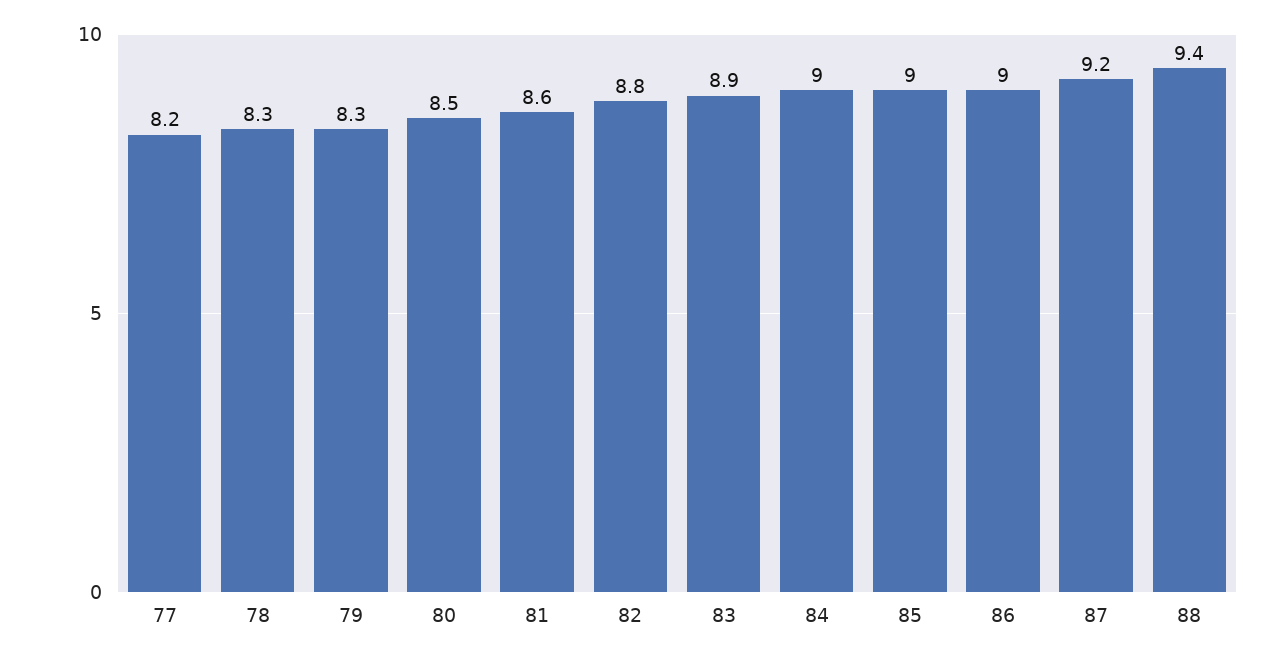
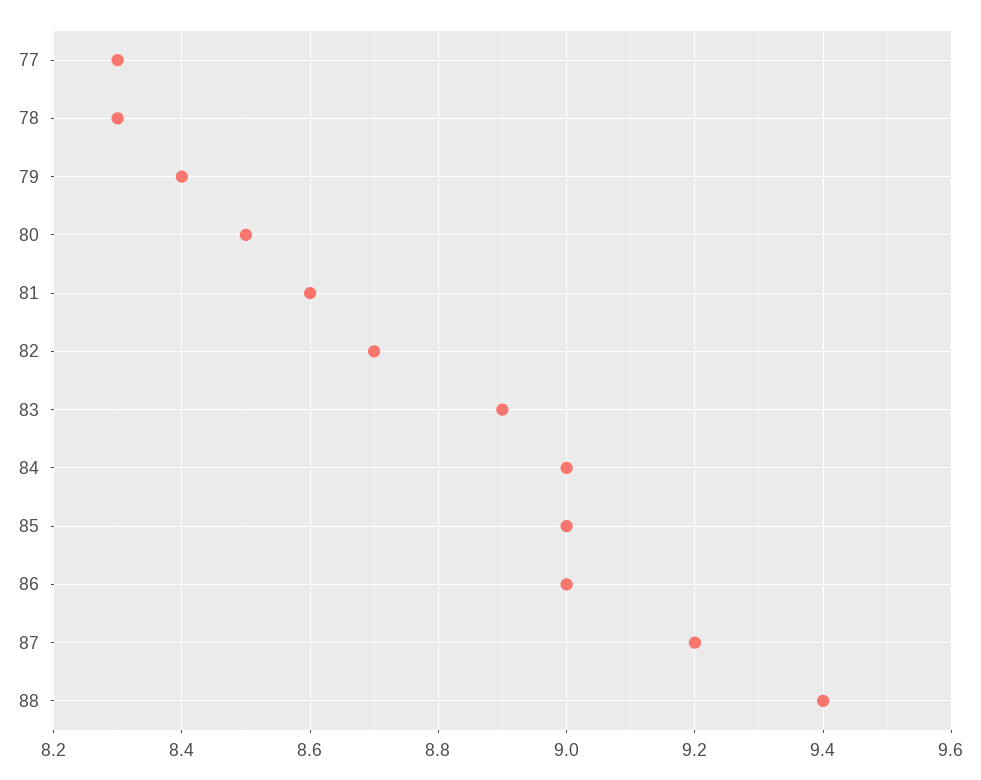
77: 8.2 -> 8.3
79: 8.3 -> 8.4
82: 8.8 -> 8.7

